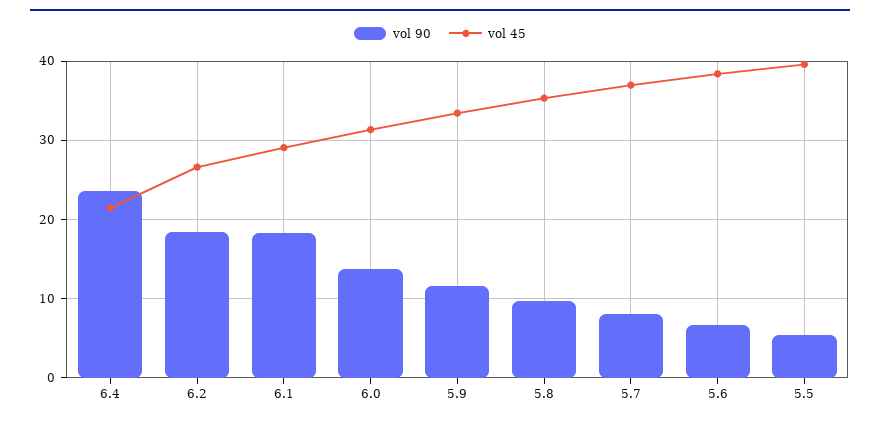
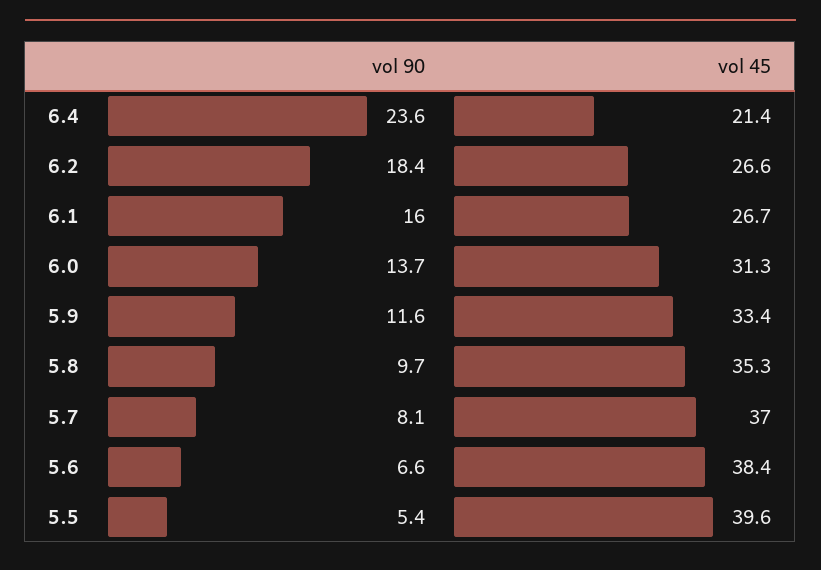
vol 90, 6.1: 18 -> 16
vol 45, 6.1: 29 -> 26.7

